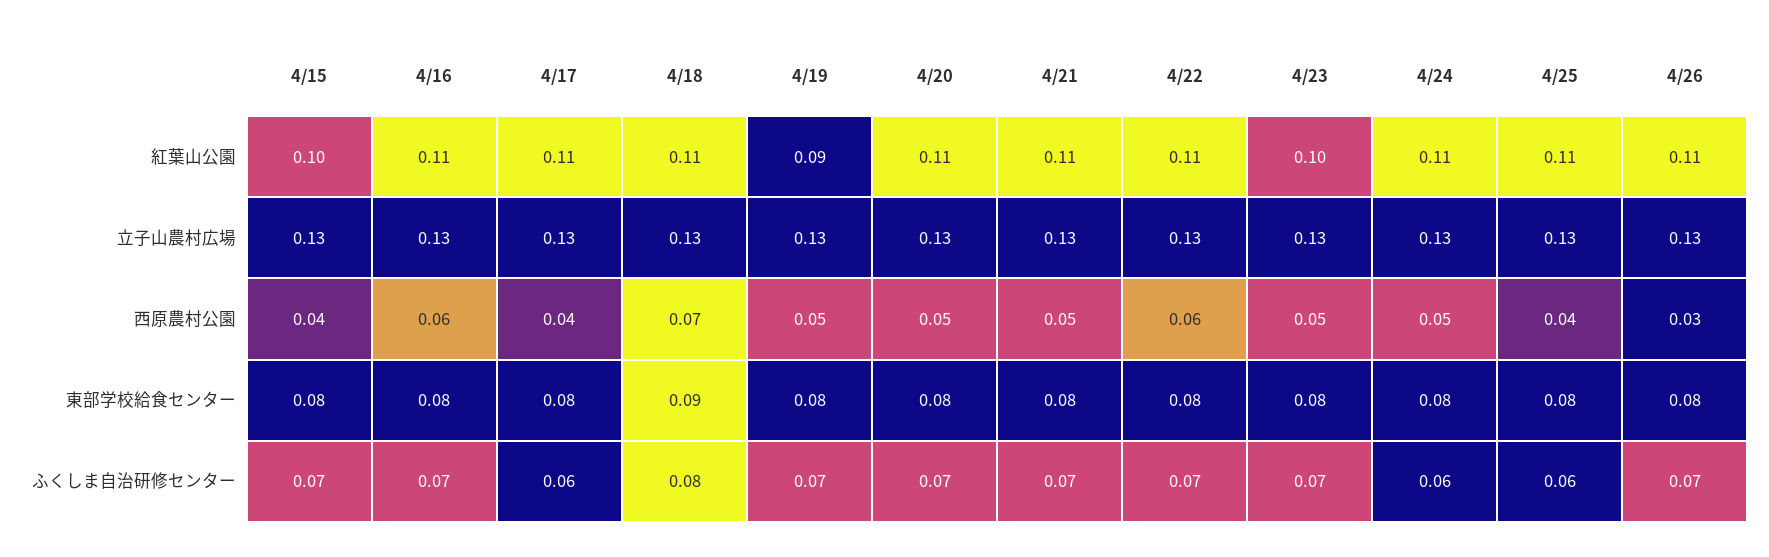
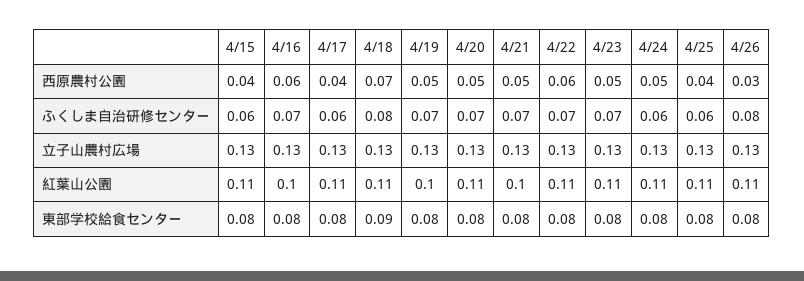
4/15, 紅葉山公園: 0.1 -> 0.11
4/16, 紅葉山公園: 0.11 -> 0.1
4/19, 紅葉山公園: 0.09 -> 0.1
4/21, 紅葉山公園: 0.11 -> 0.1
4/23, 紅葉山公園: 0.1 -> 0.11
4/15, ふくしま自治研修センター: 0.07 -> 0.06
4/26, ふくしま自治研修センター: 0.07 -> 0.08

